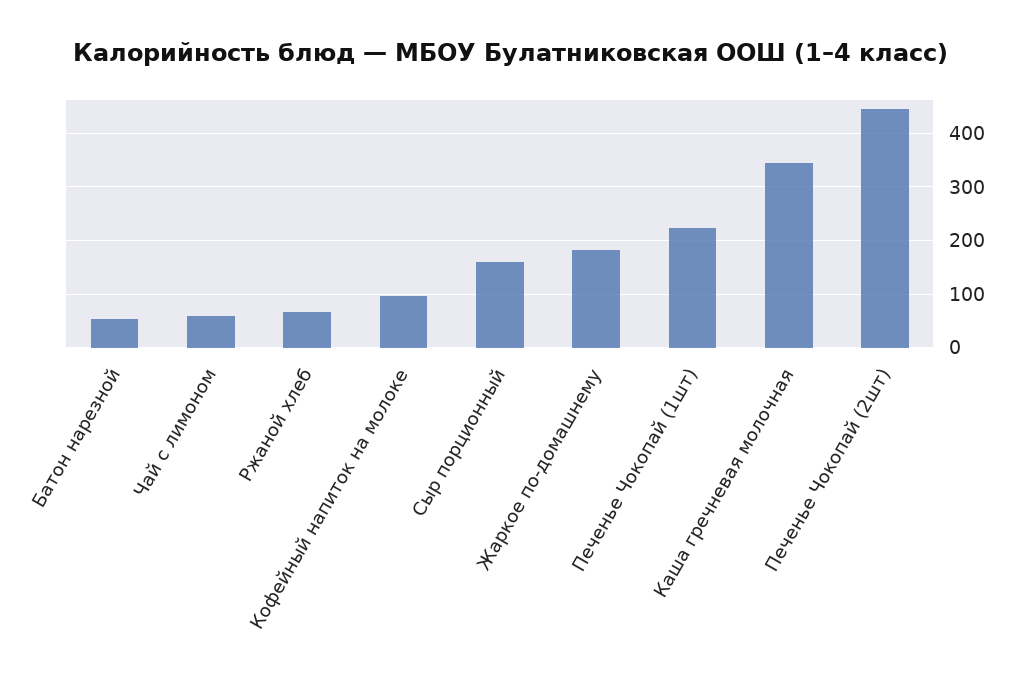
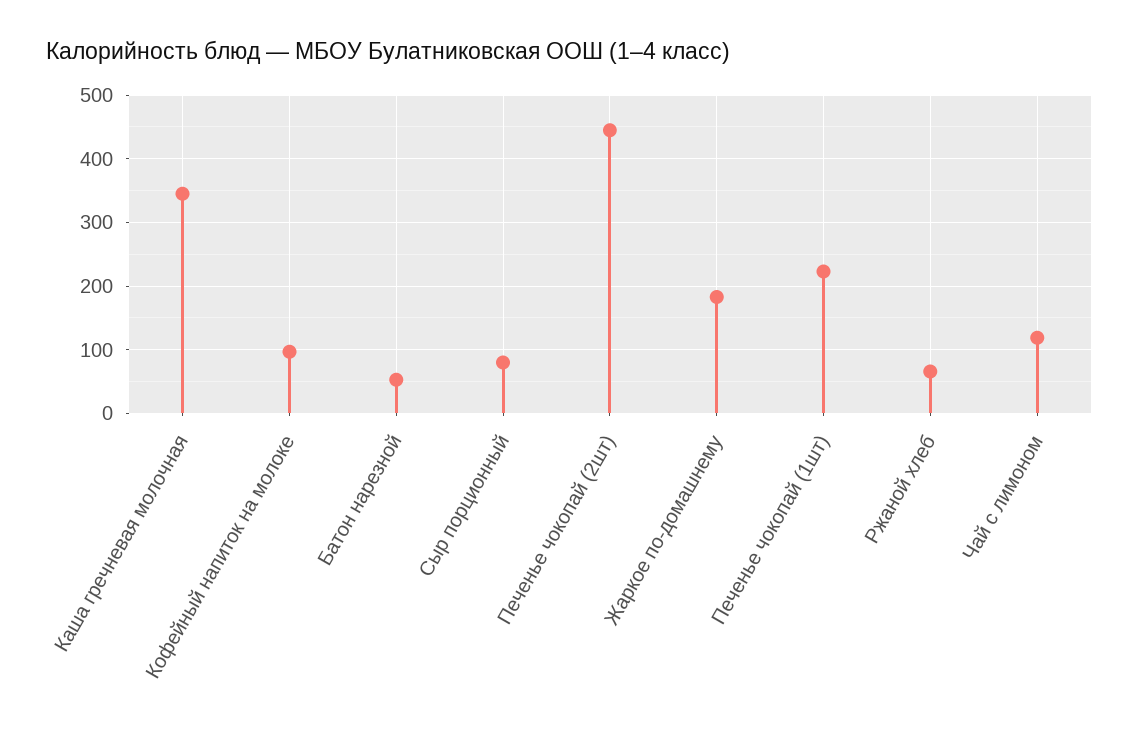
Чай с лимоном: 60 -> 120
Сыр порционный: 160 -> 80

